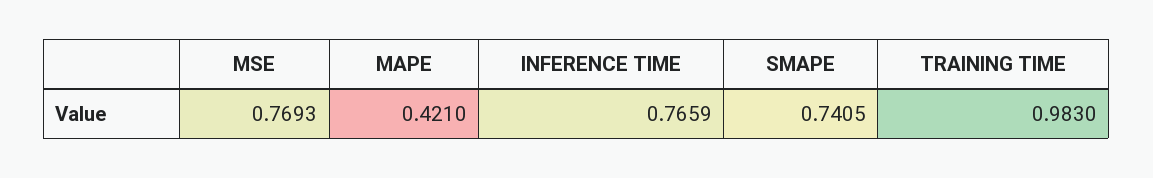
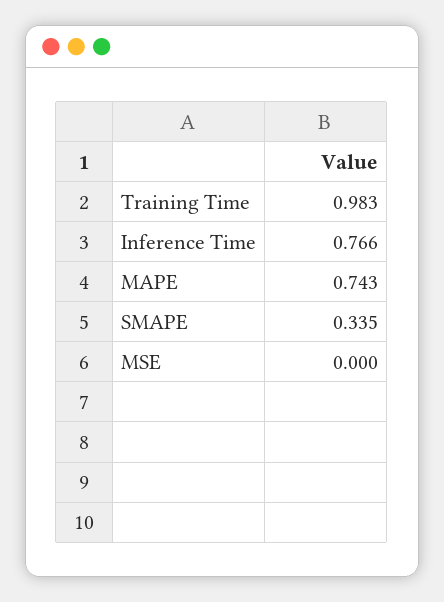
MSE: 0.7693 -> 0
MAPE: 0.421 -> 0.743
SMAPE: 0.7405 -> 0.335

